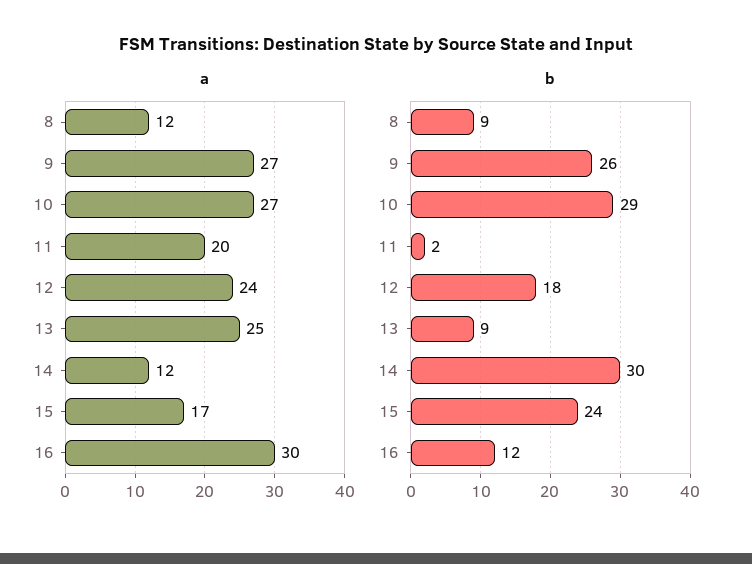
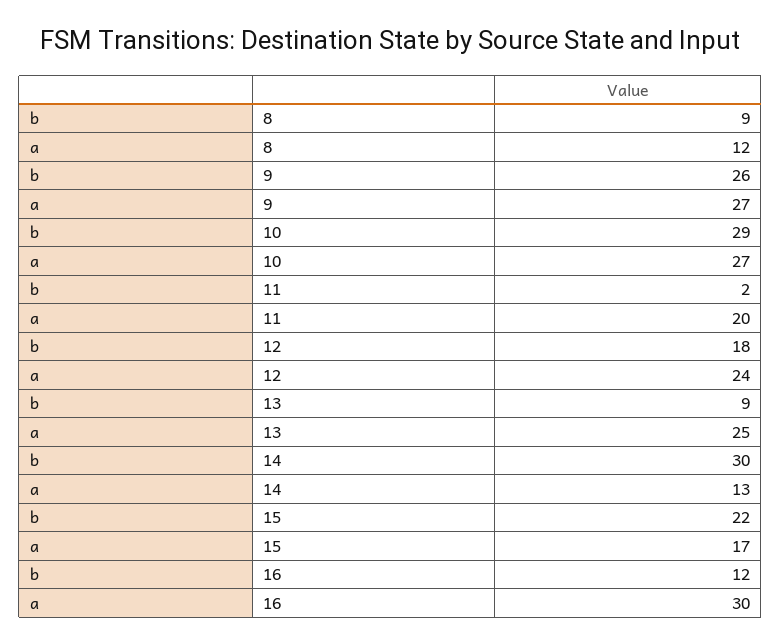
a, 14: 12 -> 13
b, 15: 24 -> 22

